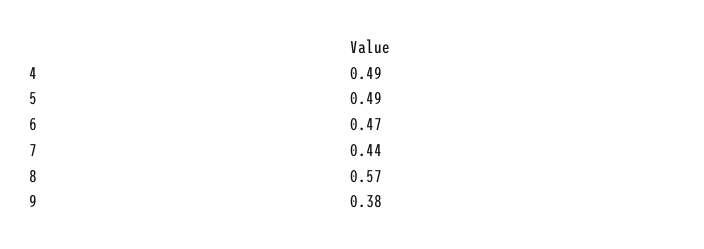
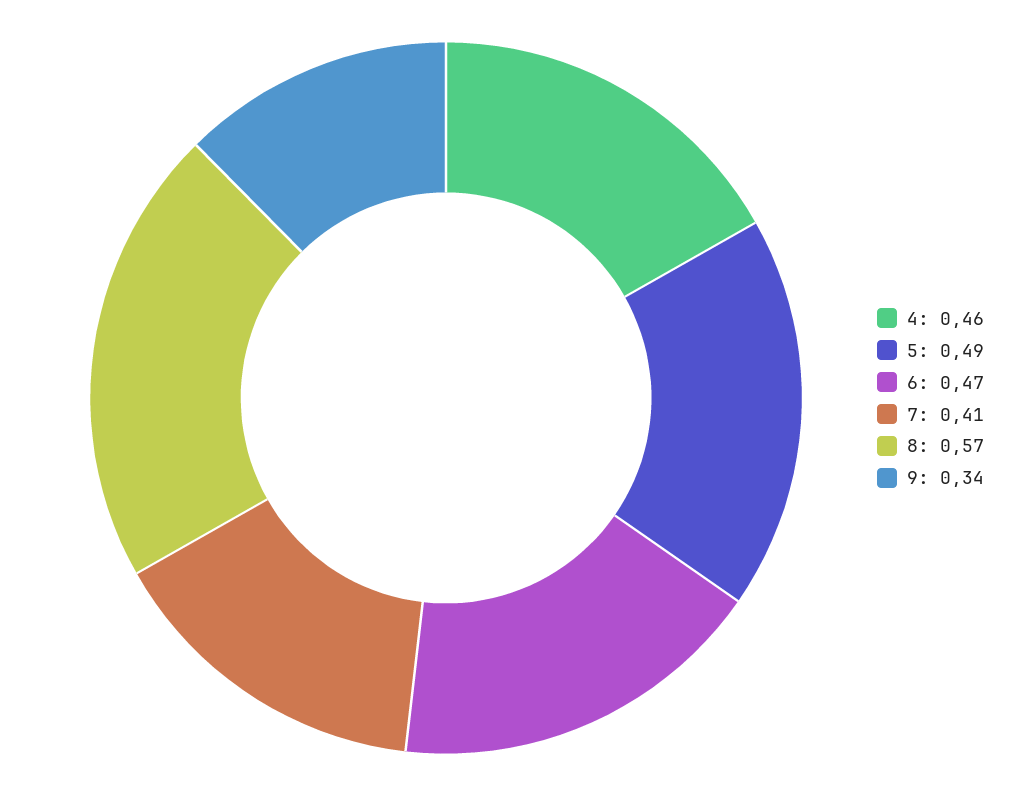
4: 0.49 -> 0.46
7: 0.44 -> 0.41
9: 0.38 -> 0.34

